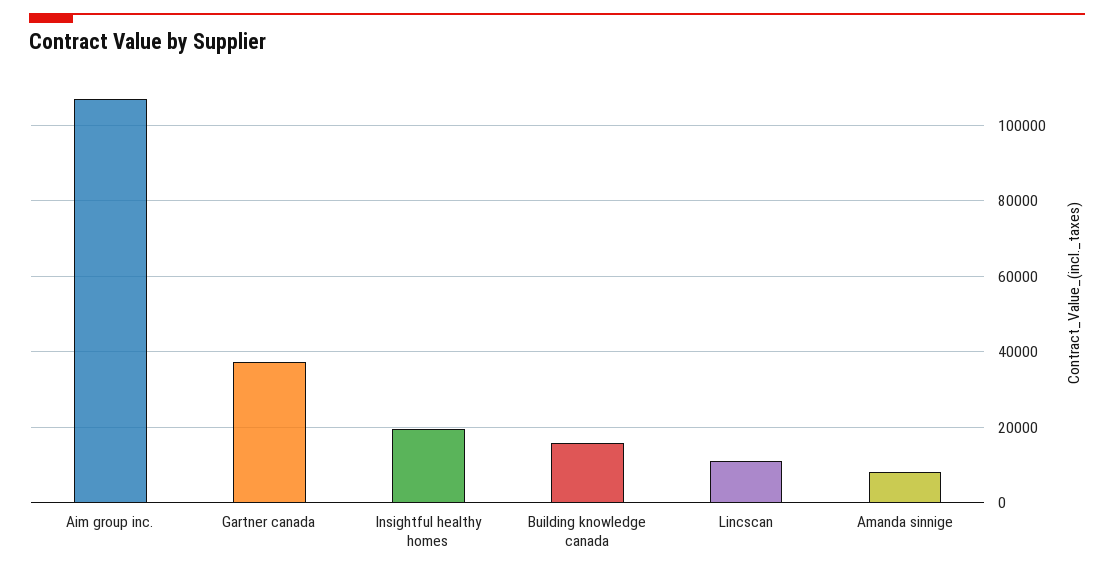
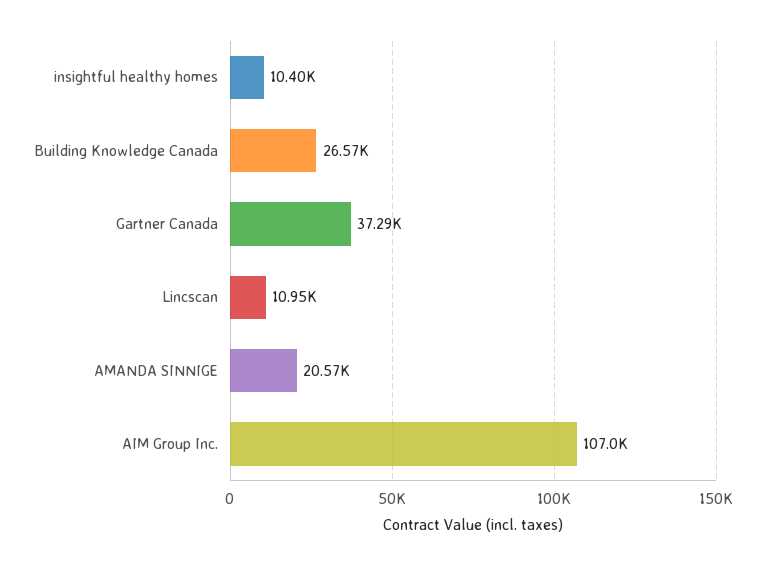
Insightful healthy homes: 20000 -> 10400
Building knowledge canada: 16000 -> 26570
Amanda sinnige: 8000 -> 20570

